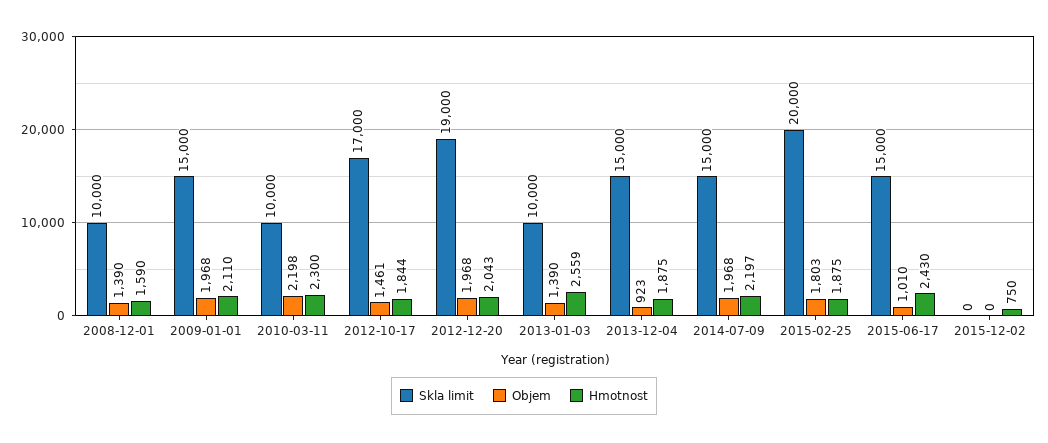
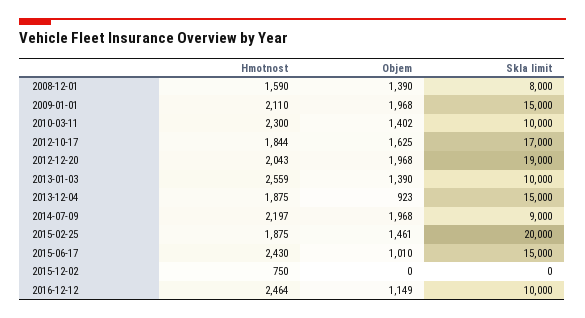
Skla limit, 2008-12-01: 10000 -> 8000
Objem, 2010-03-11: 2198 -> 1402
Objem, 2012-10-17: 1461 -> 1625
Skla limit, 2014-07-09: 15000 -> 9000
Objem, 2015-02-25: 1803 -> 1461
Hmotnost, 2016-12-12: none -> 2464
Objem, 2016-12-12: none -> 1149
Skla limit, 2016-12-12: none -> 10000

